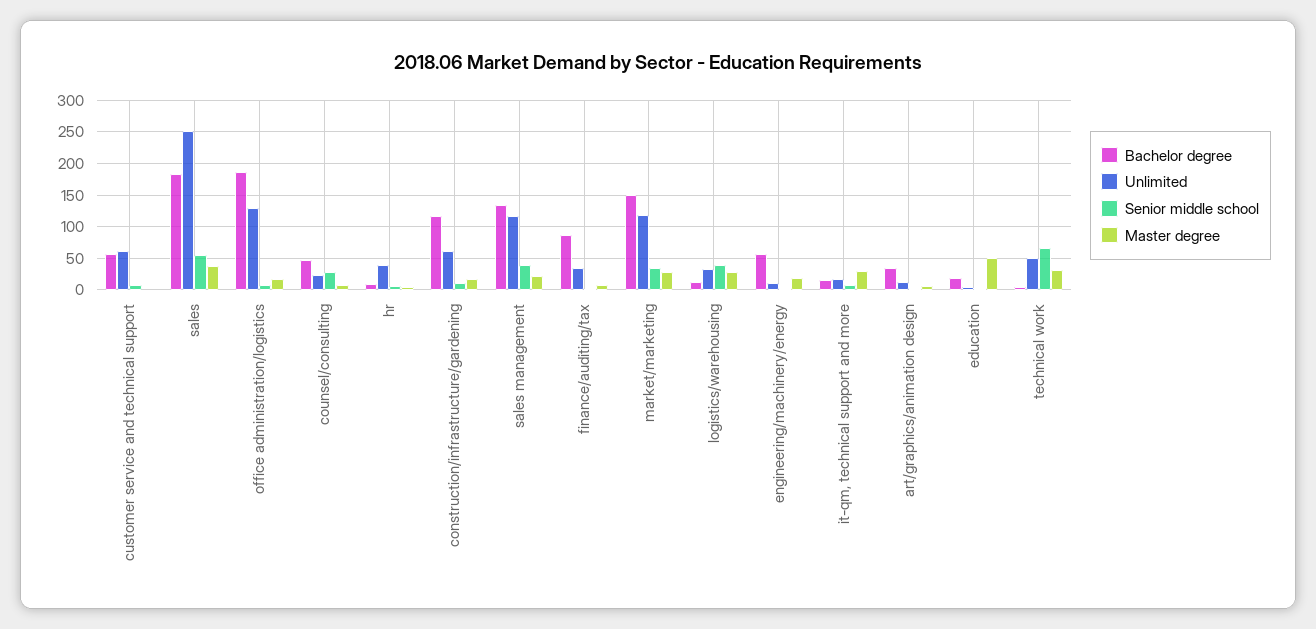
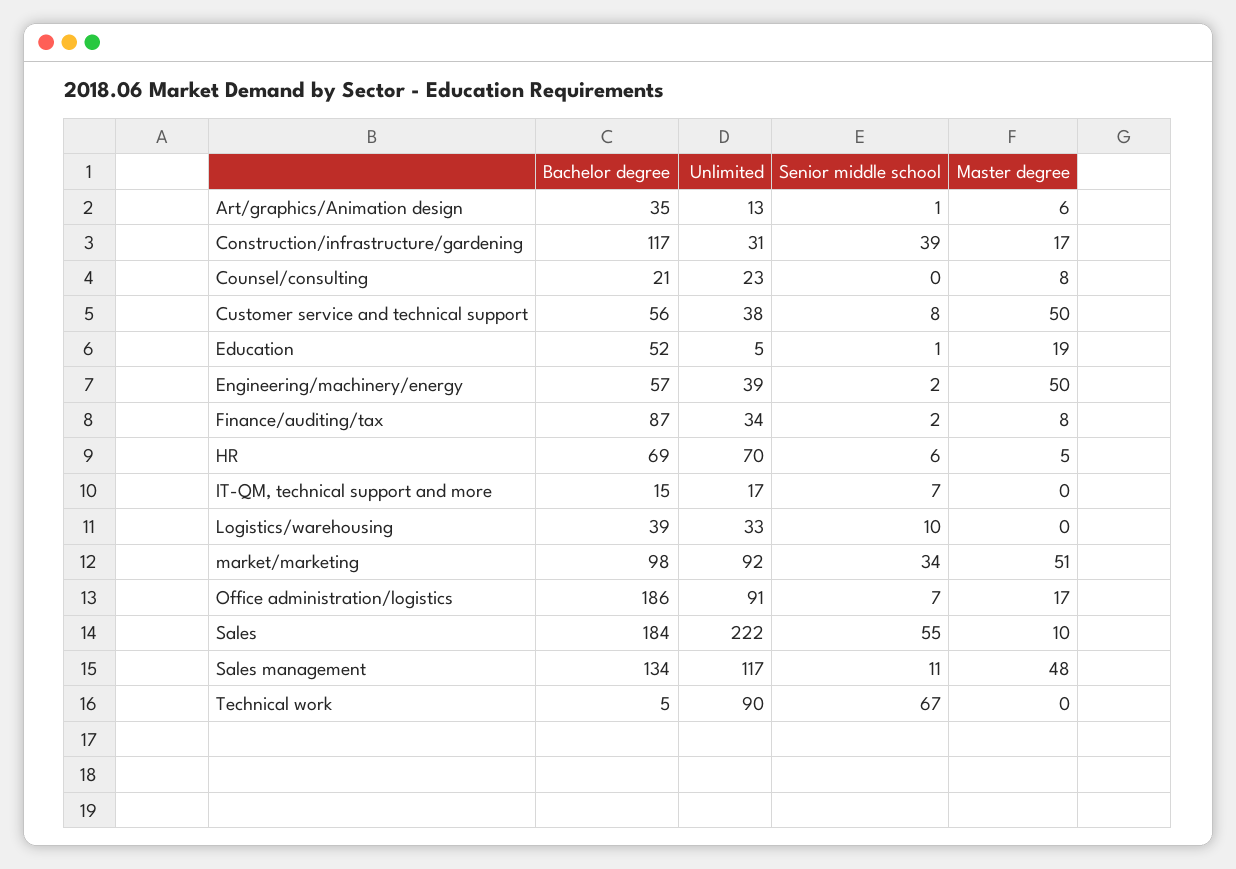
Unlimited, customer service and technical support: 60 -> 38
Master degree, customer service and technical support: 0 -> 50
Unlimited, sales: 250 -> 222
Master degree, sales: 40 -> 10
Unlimited, office administration/logistics: 130 -> 91
Bachelor degree, counsel/consulting: 50 -> 21
Senior middle school, counsel/consulting: 30 -> 0
Bachelor degree, hr: 10 -> 69
Unlimited, hr: 40 -> 70
Unlimited, construction/infrastructure/gardening: 60 -> 31
Senior middle school, construction/infrastructure/gardening: 10 -> 39
Senior middle school, sales management: 40 -> 11
Master degree, sales management: 20 -> 48
Bachelor degree, market/marketing: 150 -> 98
Unlimited, market/marketing: 120 -> 92
Master degree, market/marketing: 30 -> 51
Bachelor degree, logistics/warehousing: 10 -> 39
Senior middle school, logistics/warehousing: 40 -> 10
Master degree, logistics/warehousing: 30 -> 0
Unlimited, engineering/machinery/energy: 10 -> 39
Master degree, engineering/machinery/energy: 20 -> 50
Master degree, it-qm, technical support and more: 30 -> 0
Bachelor degree, education: 20 -> 52
Master degree, education: 50 -> 19
Unlimited, technical work: 50 -> 90
Master degree, technical work: 30 -> 0

